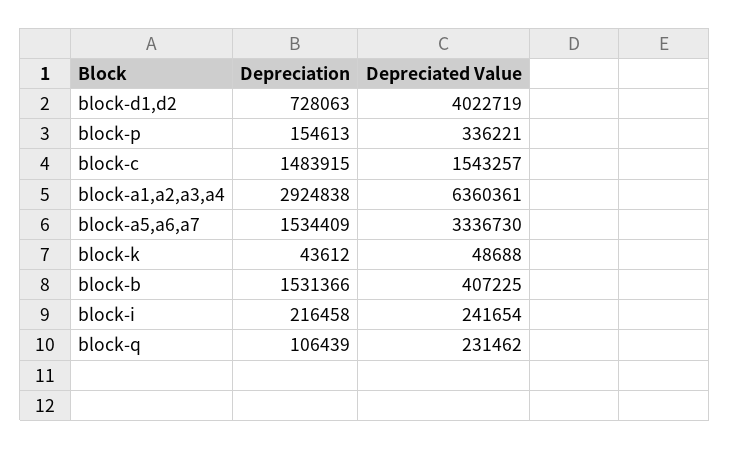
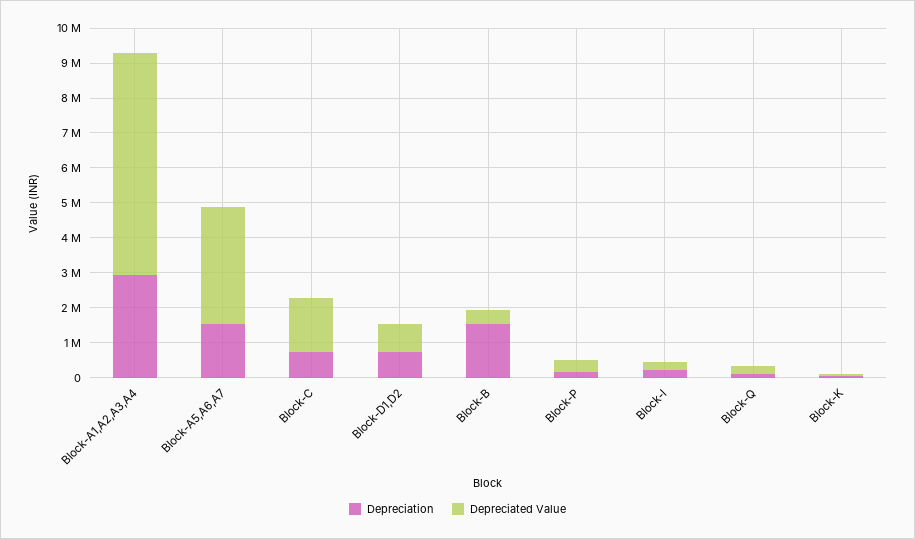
Depreciated Value, block-d1,d2: 4022719 -> 750000
Depreciation, block-c: 1483915 -> 750000

